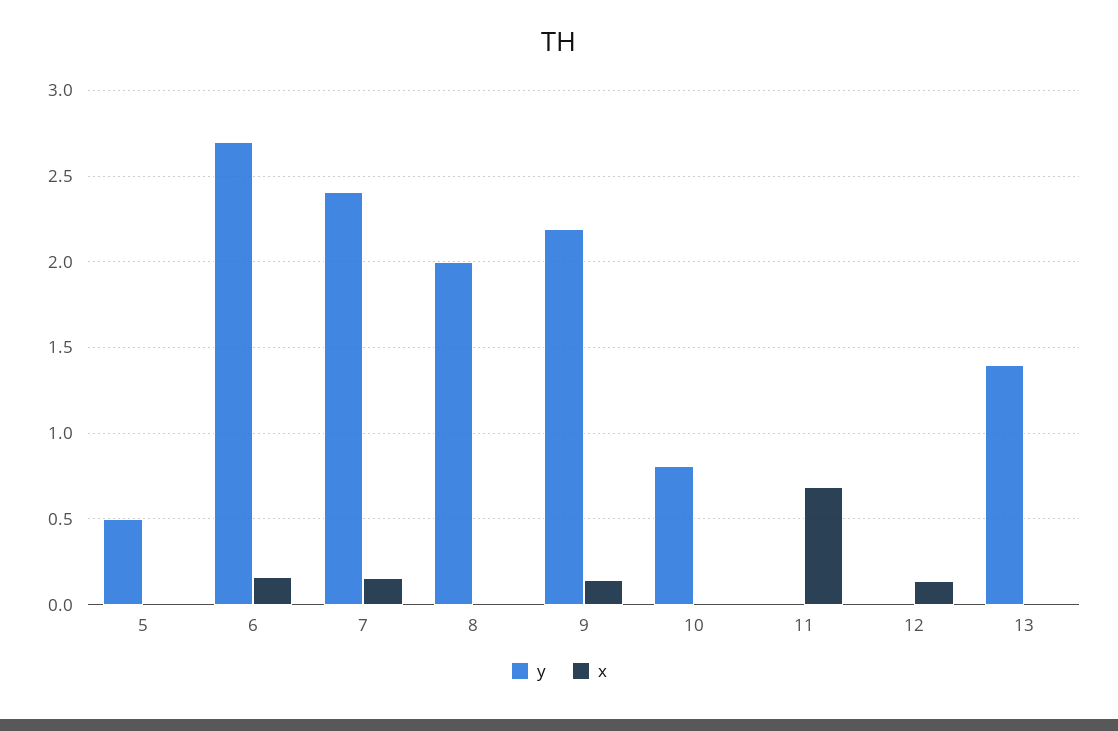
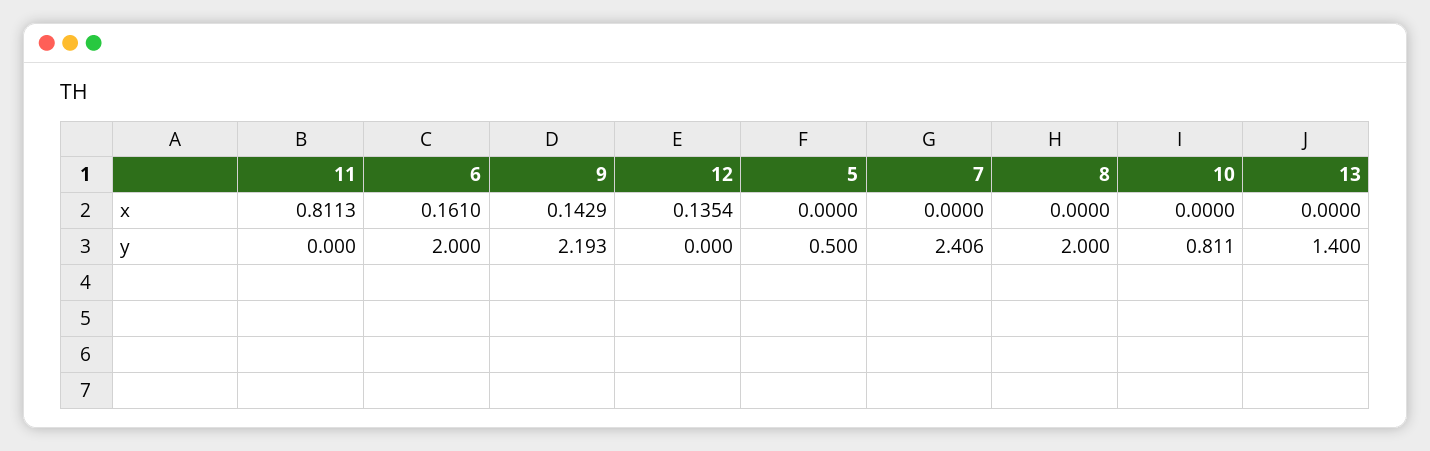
y, 6: 2.7 -> 2
x, 7: 0.15 -> 0
x, 11: 0.7 -> 0.8113

